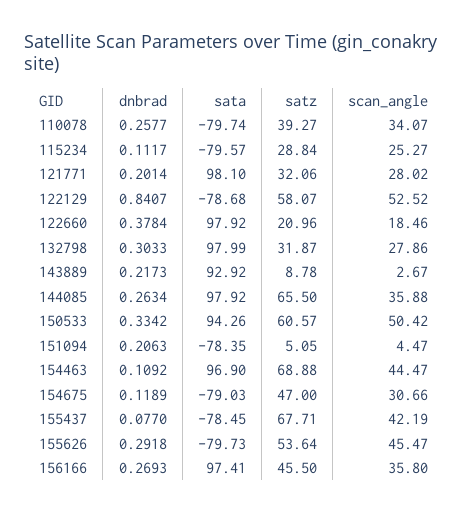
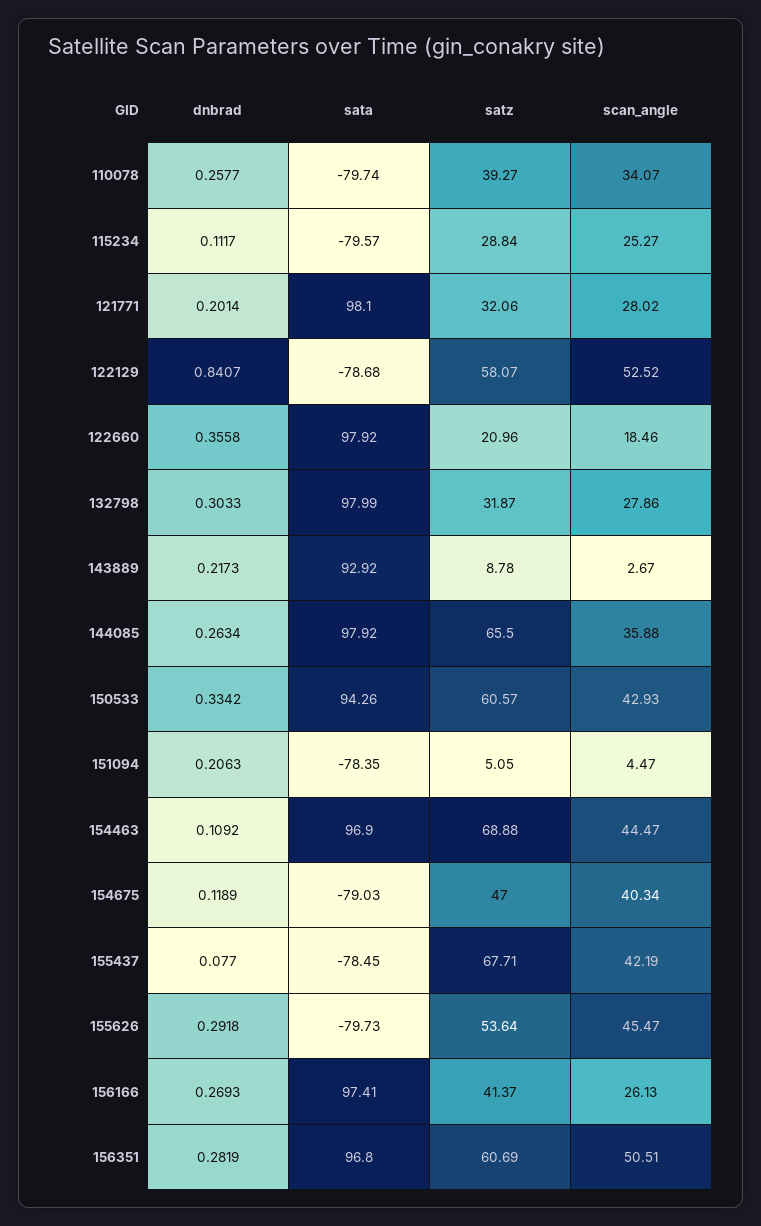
dnbrad, 122660: 0.3784 -> 0.3558
scan_angle, 150533: 50.42 -> 42.93
scan_angle, 154675: 30.66 -> 40.34
satz, 156166: 45.5 -> 41.37
scan_angle, 156166: 35.8 -> 26.13
dnbrad, 156351: none -> 0.2819
sata, 156351: none -> 96.8
satz, 156351: none -> 60.69
scan_angle, 156351: none -> 50.51

